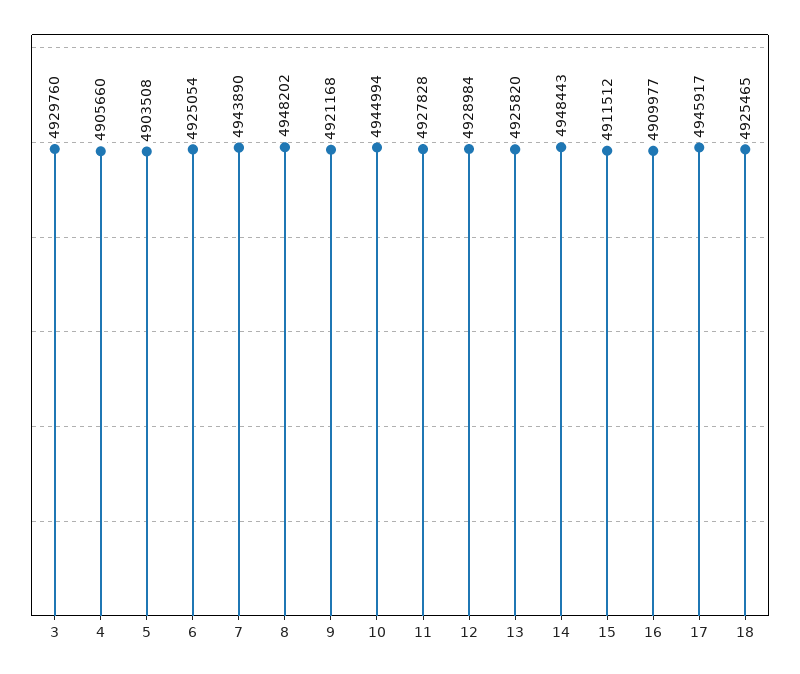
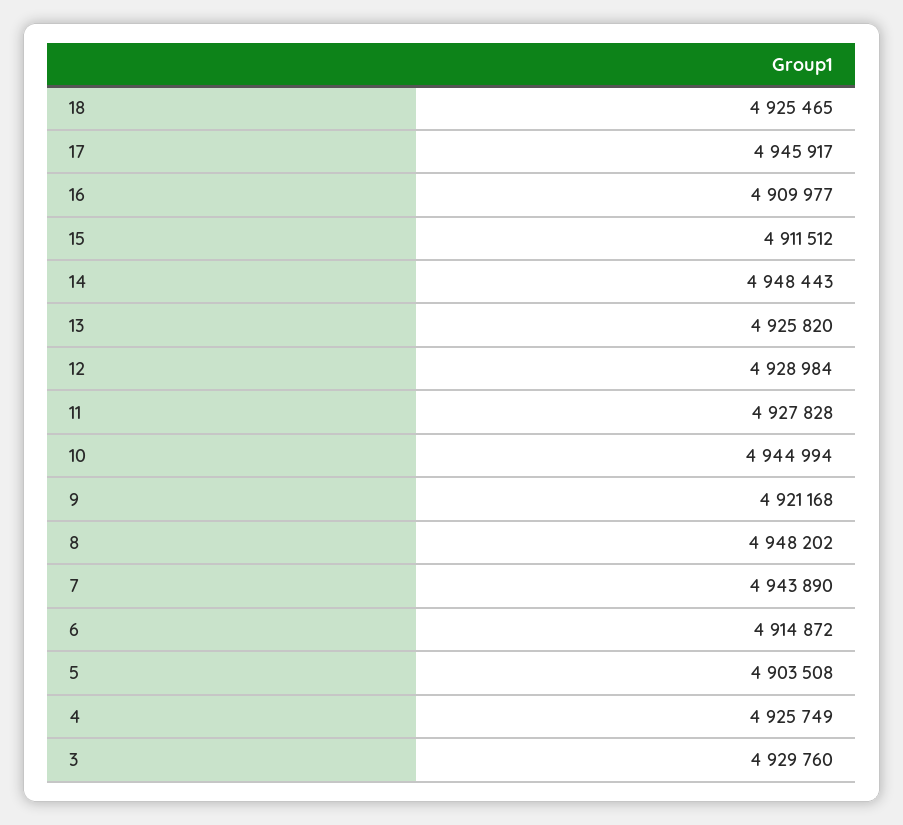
4: 4905660 -> 4925749
6: 4925054 -> 4914872

